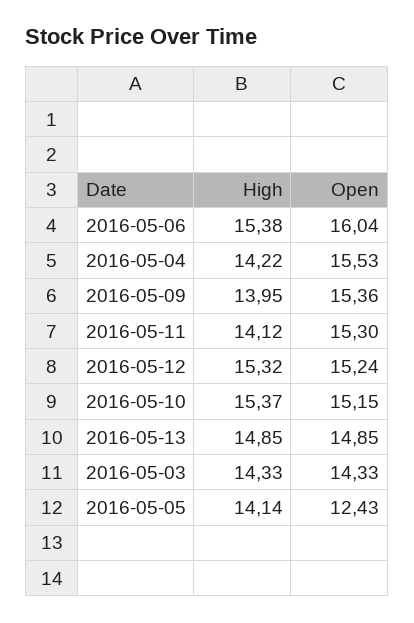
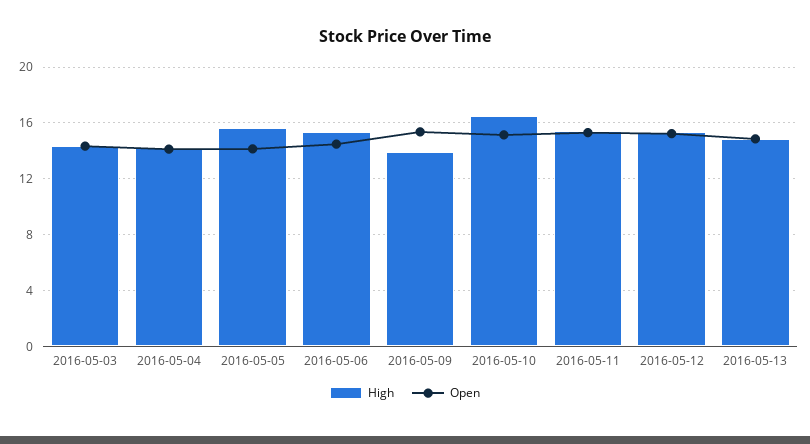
Open, 2016-05-06: 16.04 -> 14.5
Open, 2016-05-04: 15.53 -> 14
High, 2016-05-11: 14.12 -> 15.5
High, 2016-05-10: 15.37 -> 16.5
High, 2016-05-05: 14.14 -> 15.5
Open, 2016-05-05: 12.43 -> 14

